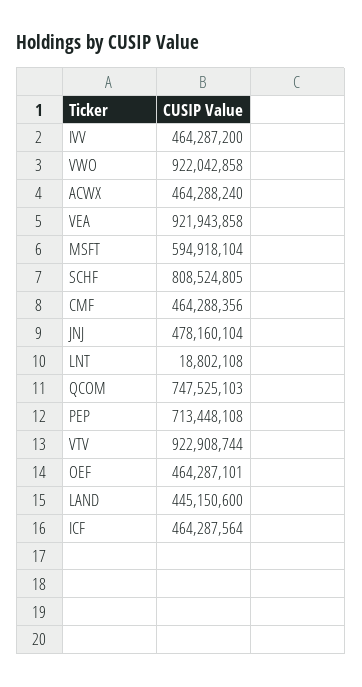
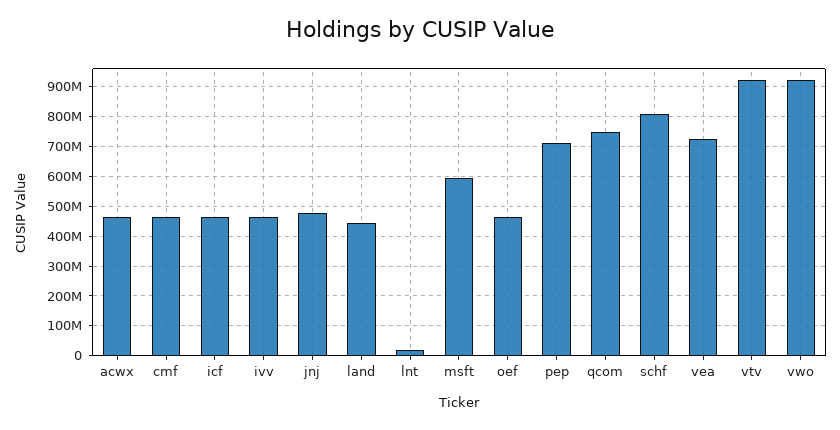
VEA: 921943858 -> 725000000

